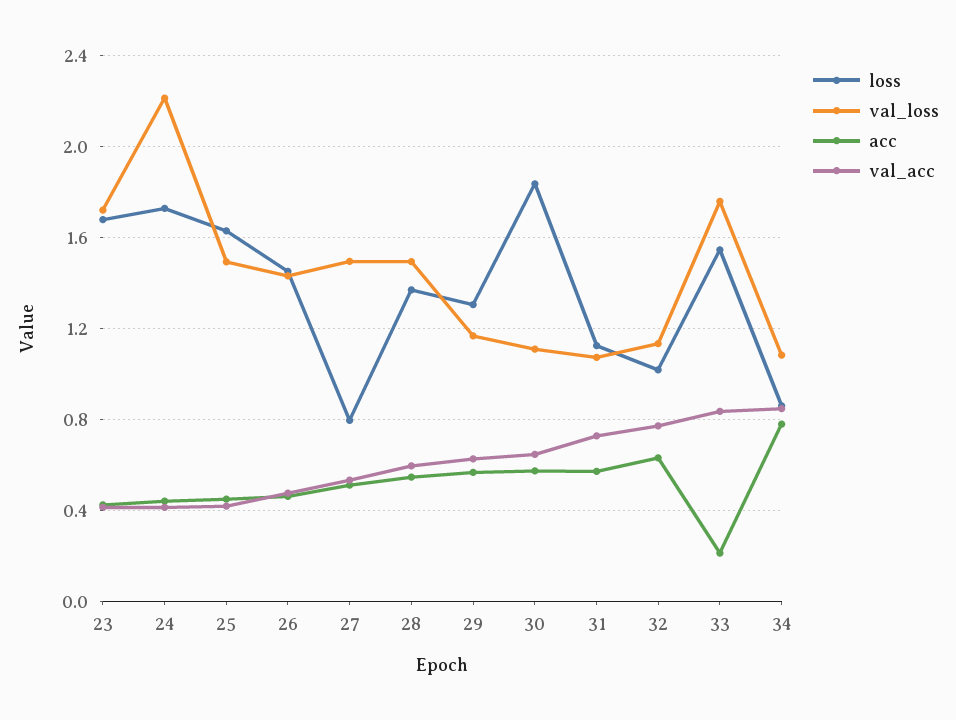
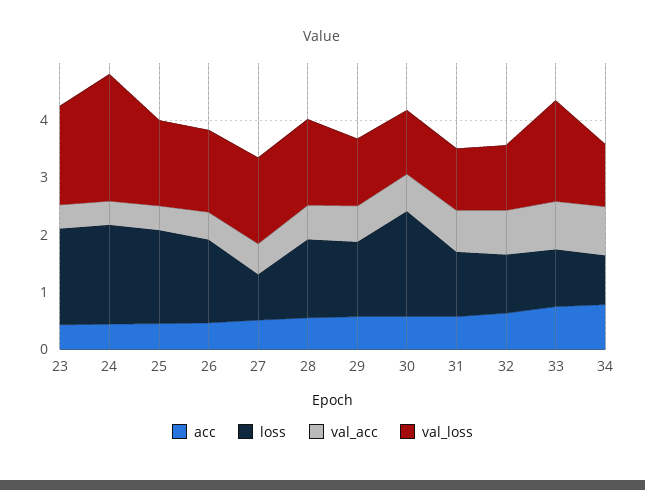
loss, 33: 1.55 -> 1
acc, 33: 0.2 -> 0.8

